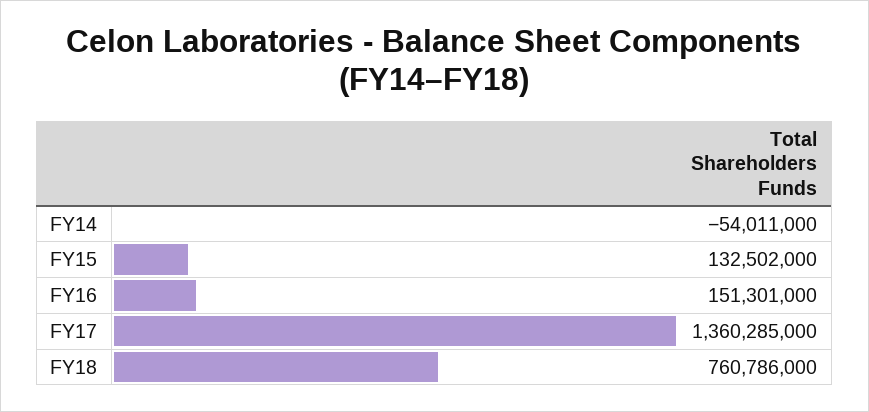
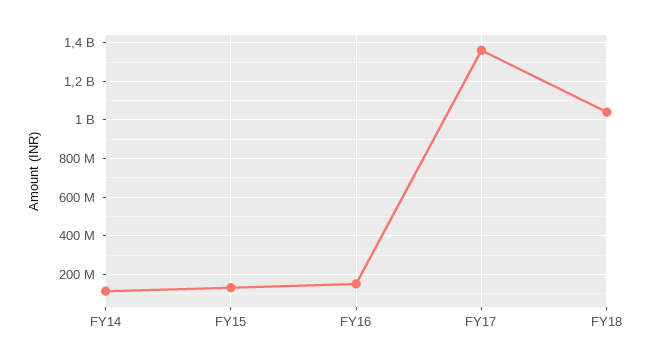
FY14: -54011000 -> 100000000
FY18: 760786000 -> 1050000000

